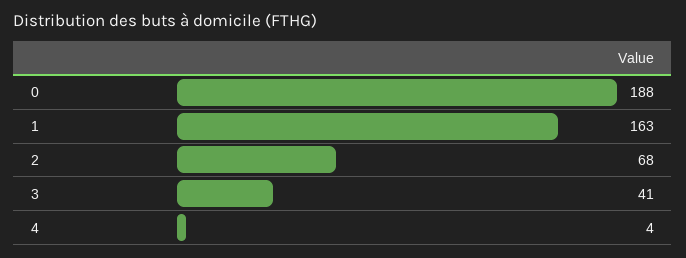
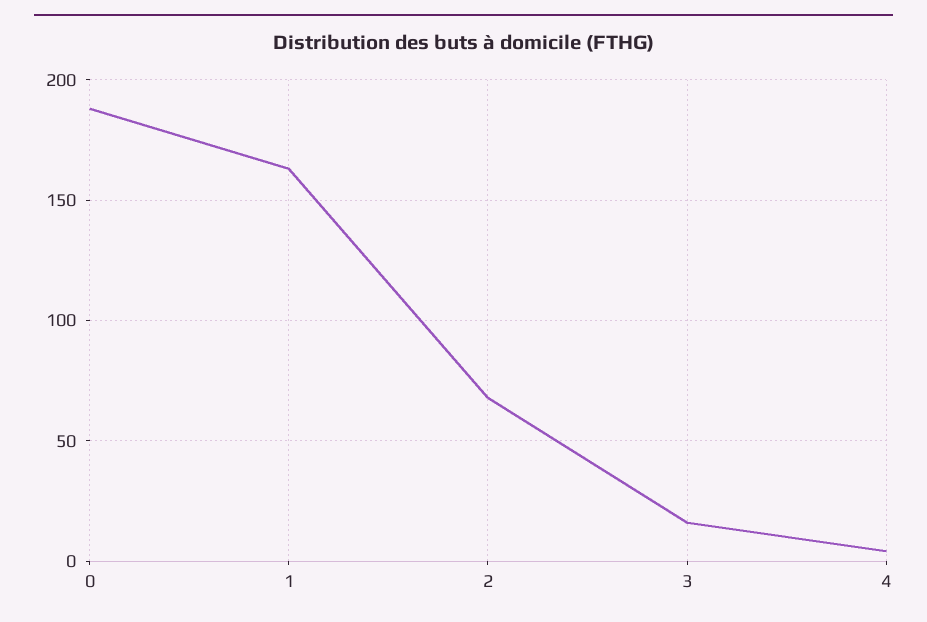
3: 41 -> 15

